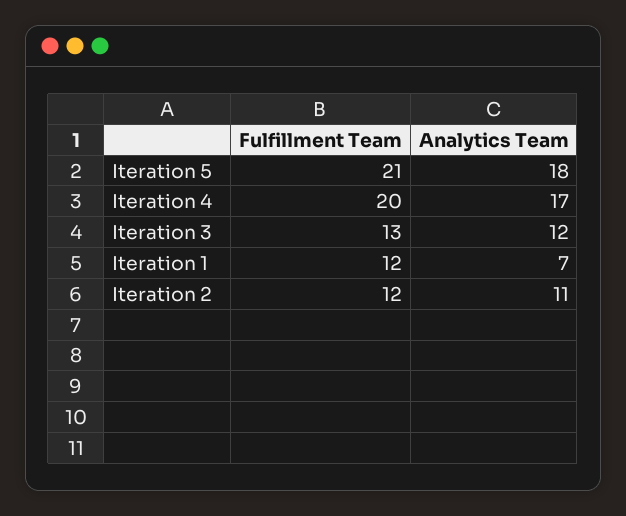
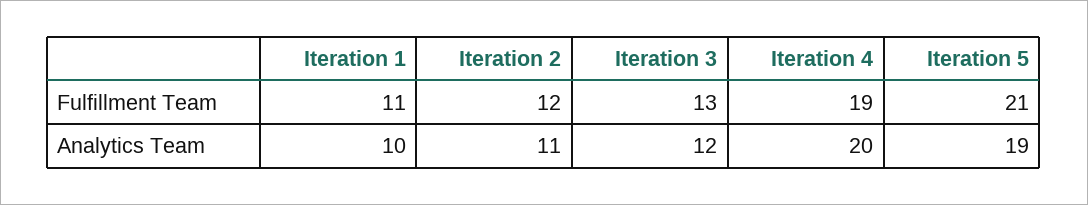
Analytics Team, Iteration 5: 18 -> 19
Fulfillment Team, Iteration 4: 20 -> 19
Analytics Team, Iteration 4: 17 -> 20
Fulfillment Team, Iteration 1: 12 -> 11
Analytics Team, Iteration 1: 7 -> 10

